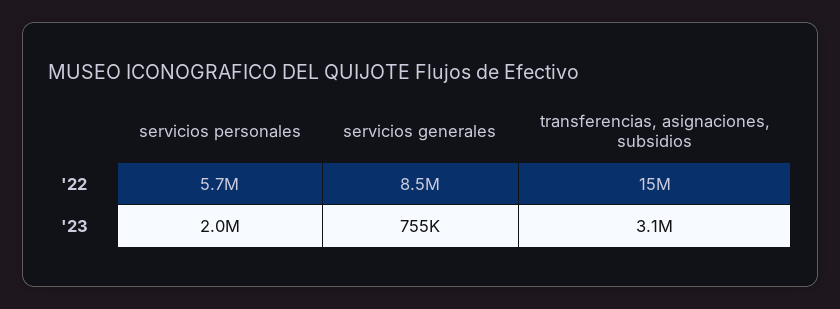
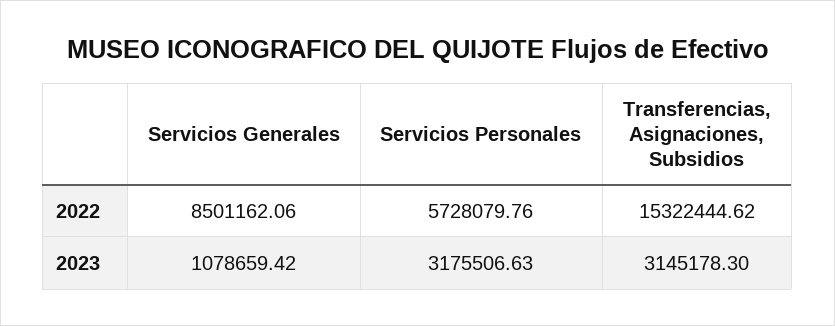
servicios personales, '23: 2000000 -> 3175506.63
servicios generales, '23: 755000 -> 1078659.42

